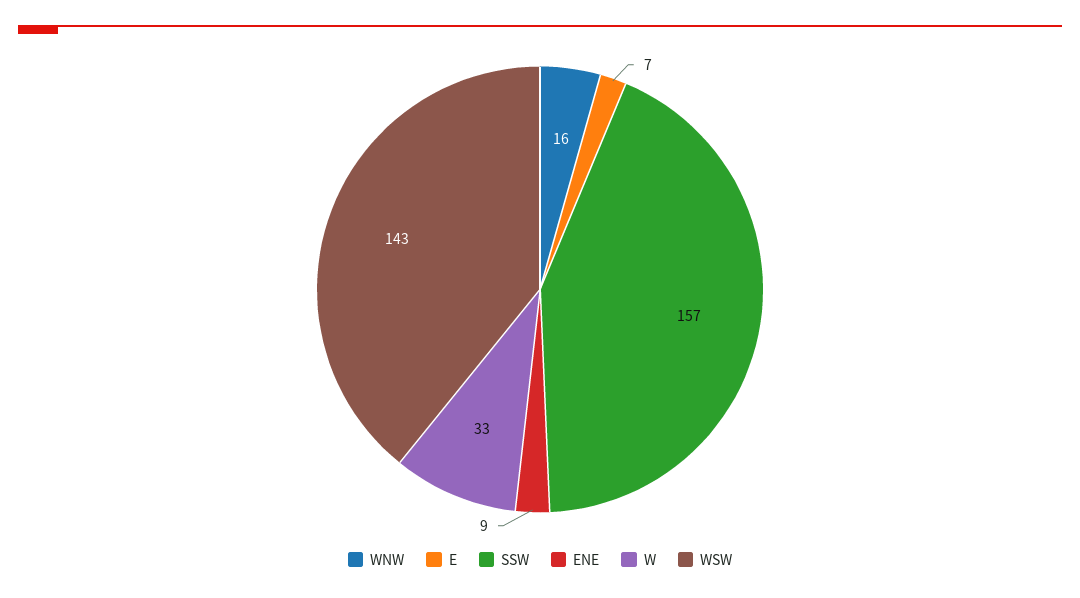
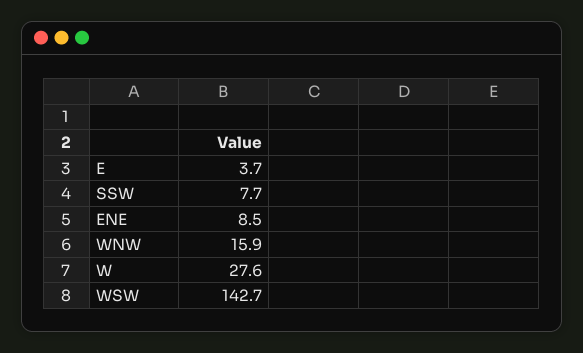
E: 7 -> 3.7
SSW: 157 -> 7.7
W: 33 -> 27.6

